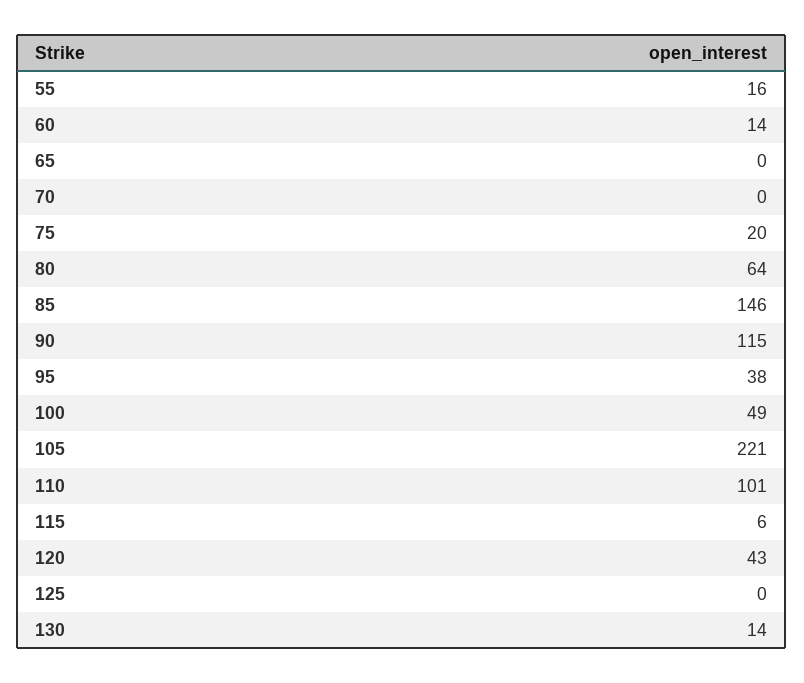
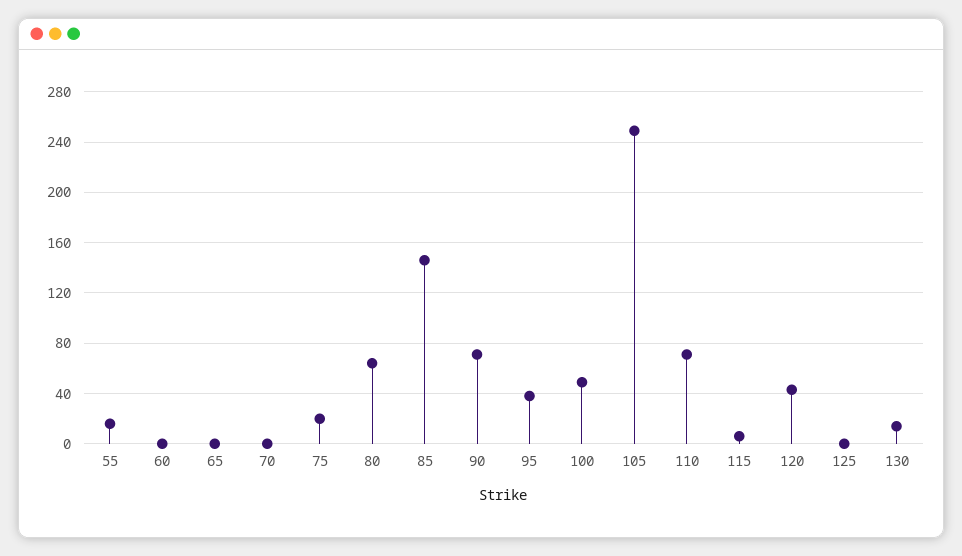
60: 14 -> 0
90: 115 -> 70
105: 221 -> 250
110: 101 -> 70

